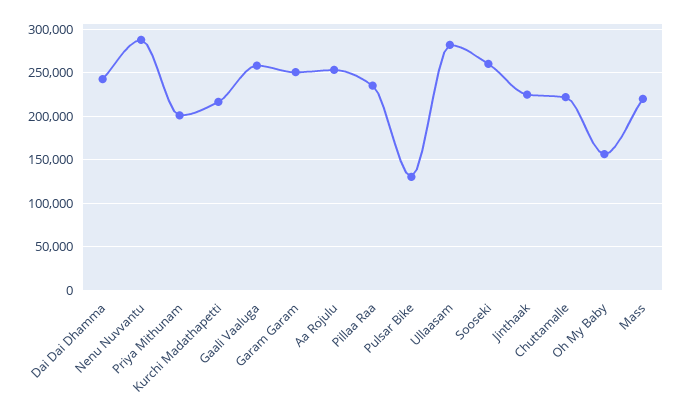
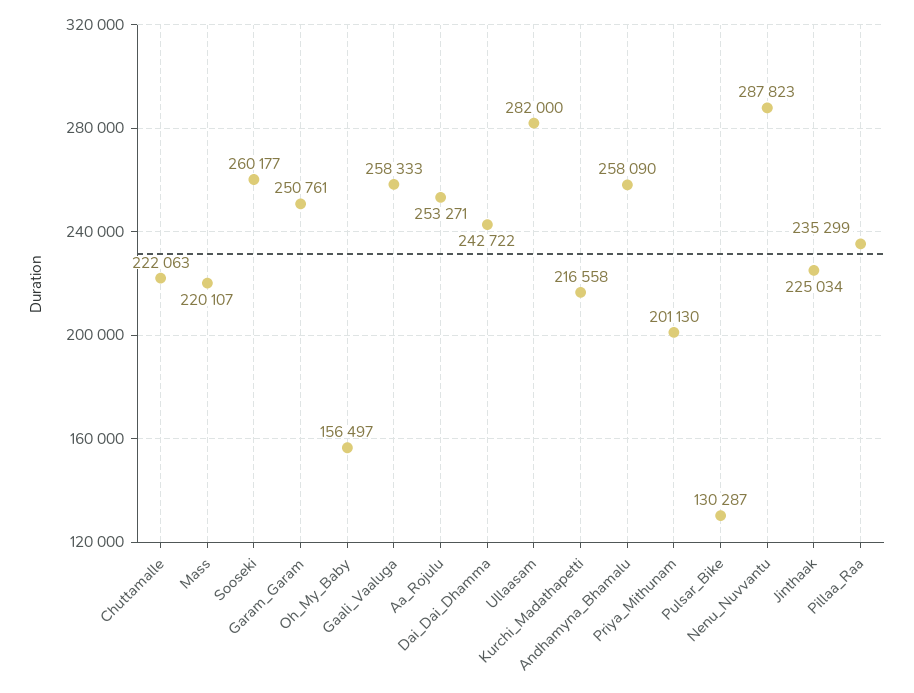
Andhamyna_Bhamalu: none -> 258090

